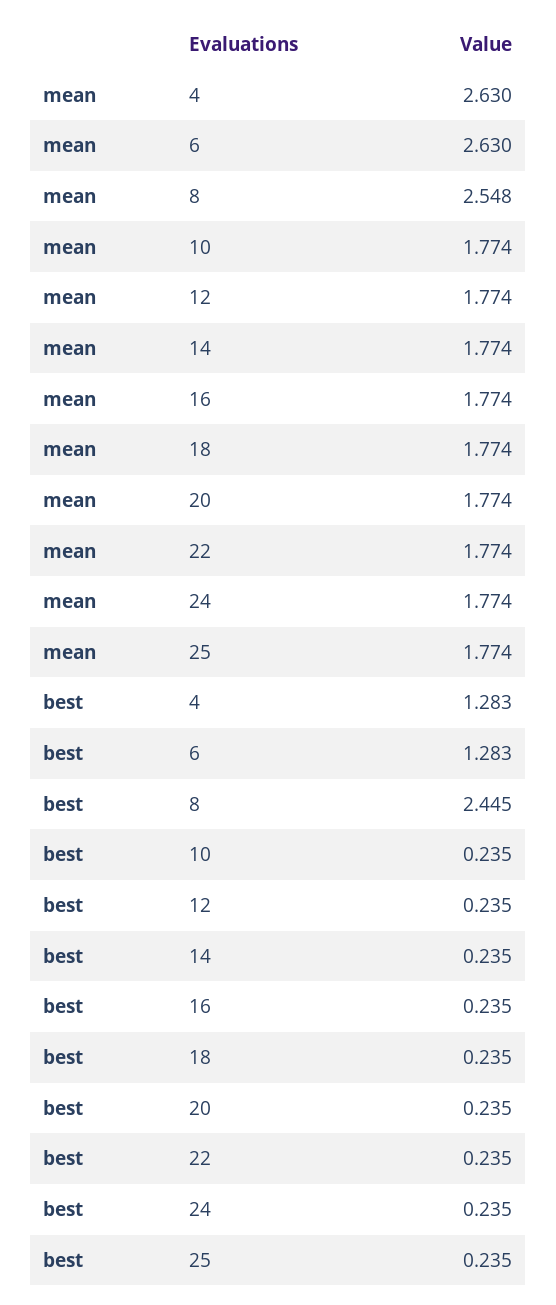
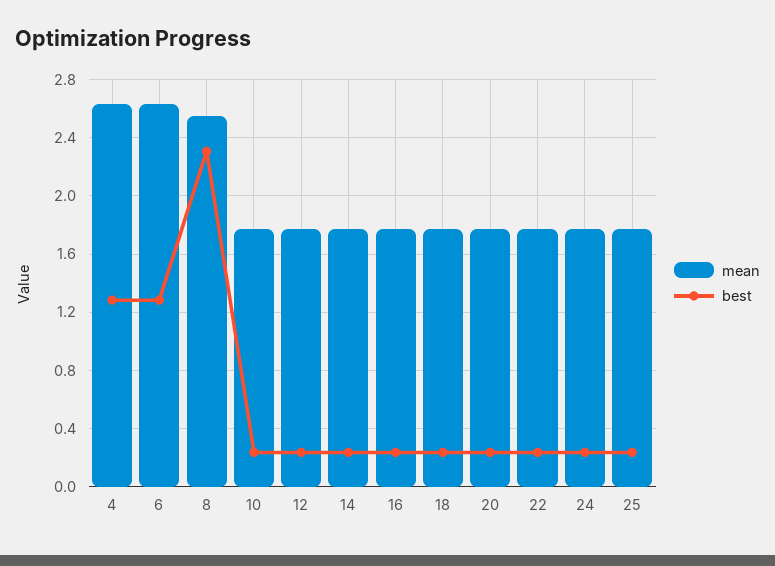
best, 8: 2.445 -> 2.3

